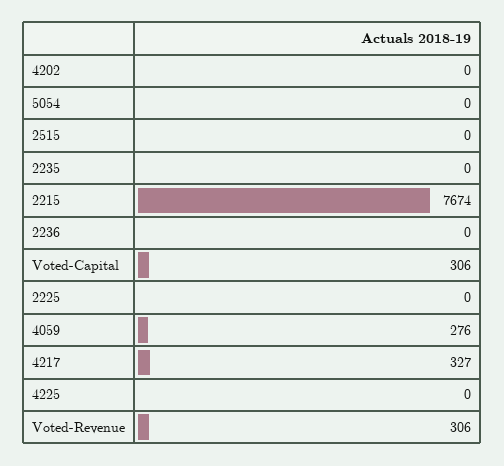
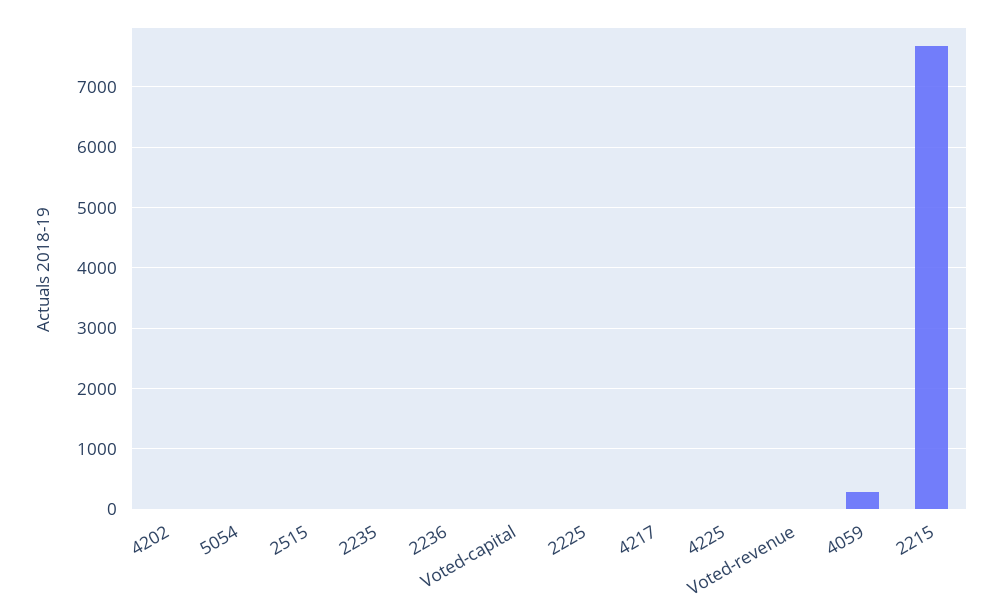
Voted-Capital: 306 -> 0
4217: 327 -> 0
Voted-Revenue: 306 -> 0

